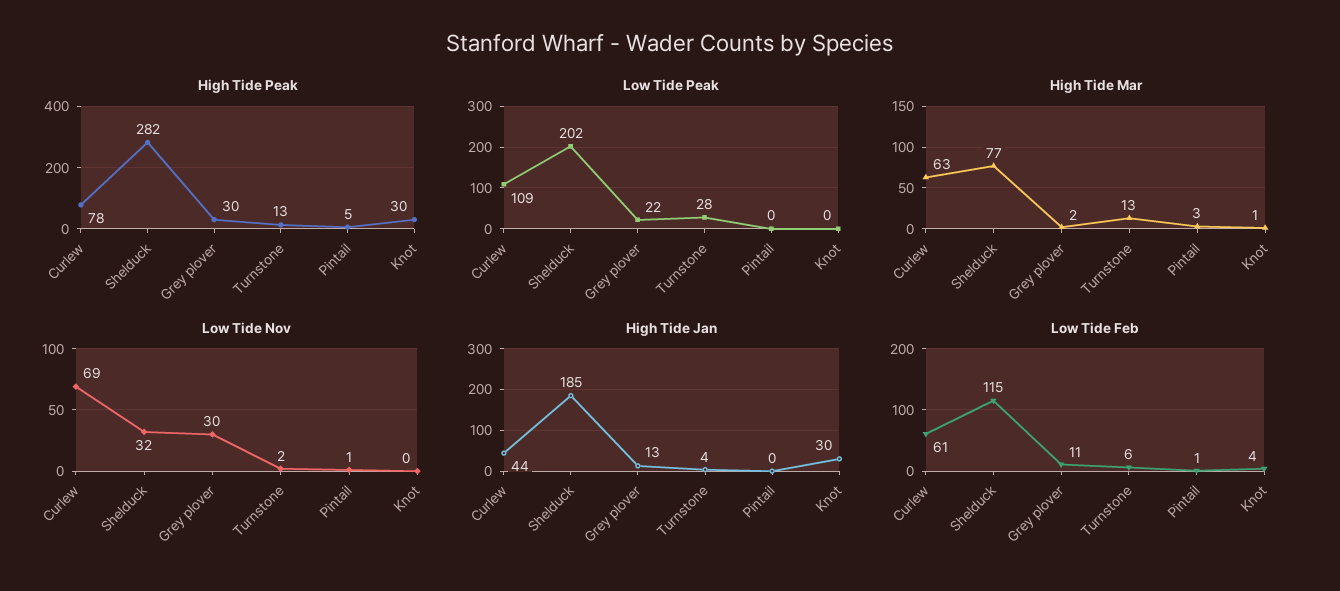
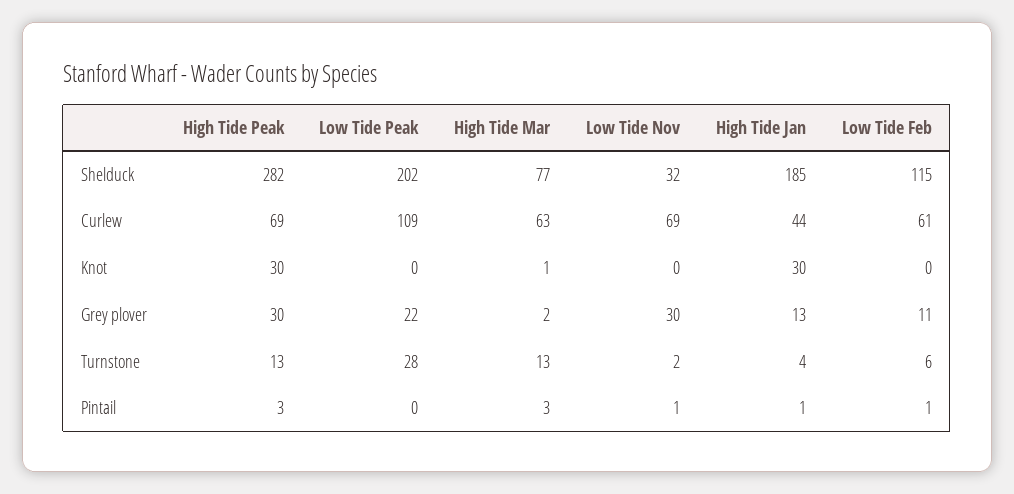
High Tide Peak, Curlew: 78 -> 69
High Tide Peak, Pintail: 5 -> 3
High Tide Jan, Pintail: 0 -> 1
Low Tide Feb, Knot: 4 -> 0

